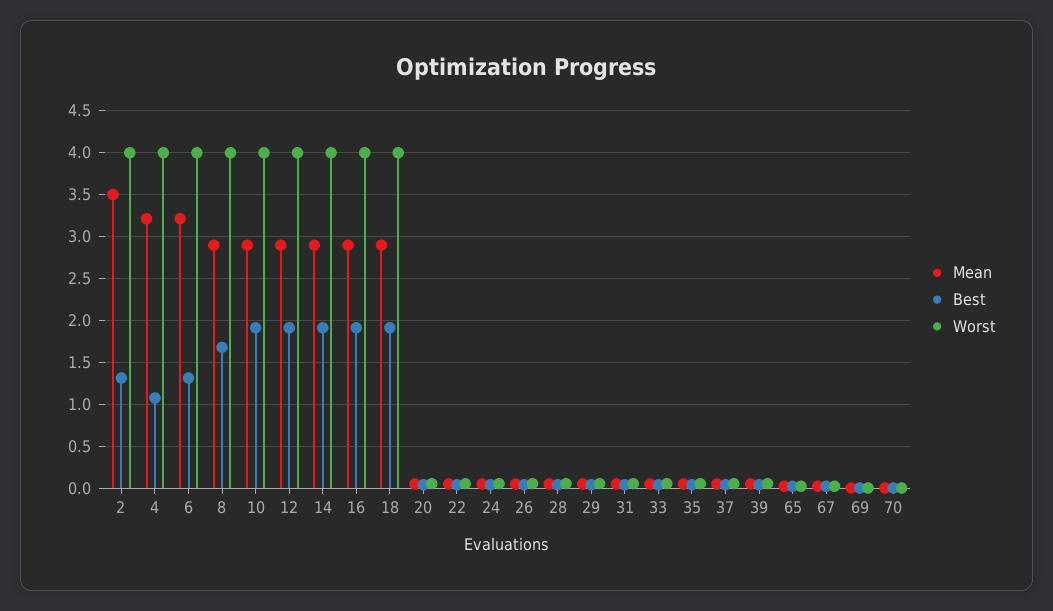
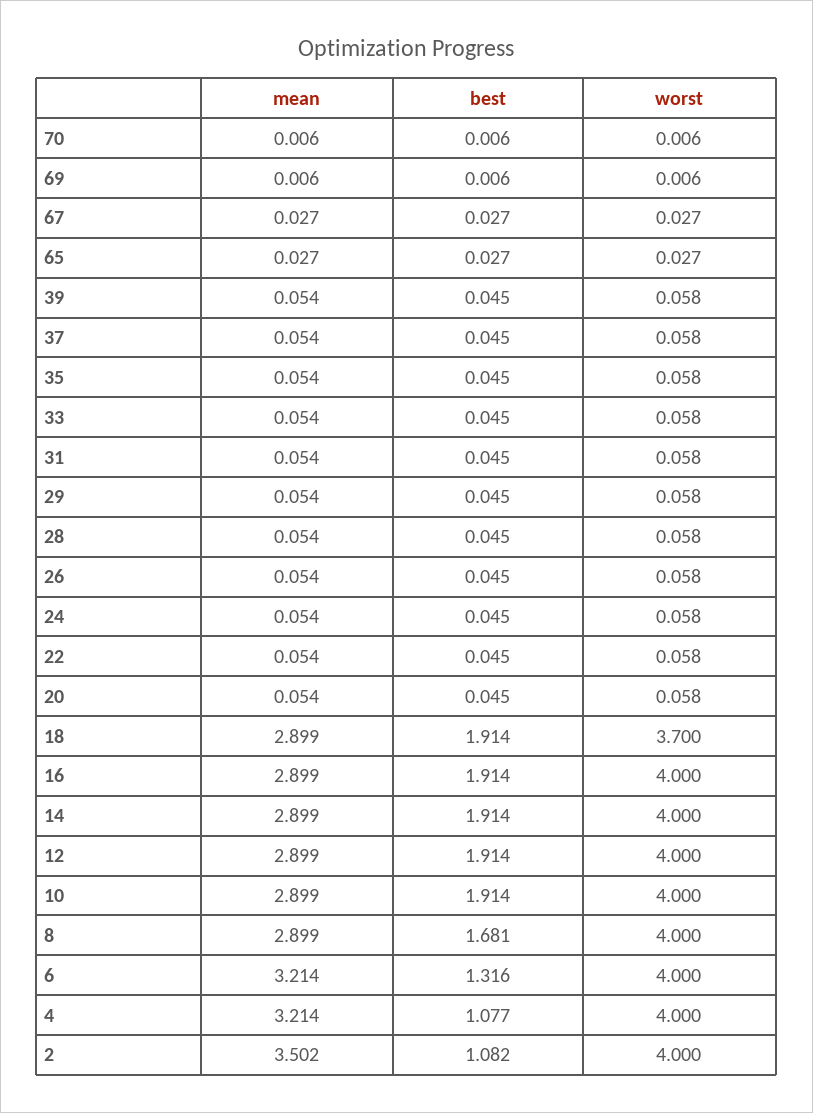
Best, 2: 1.3 -> 1.082
Worst, 18: 4 -> 3.7

